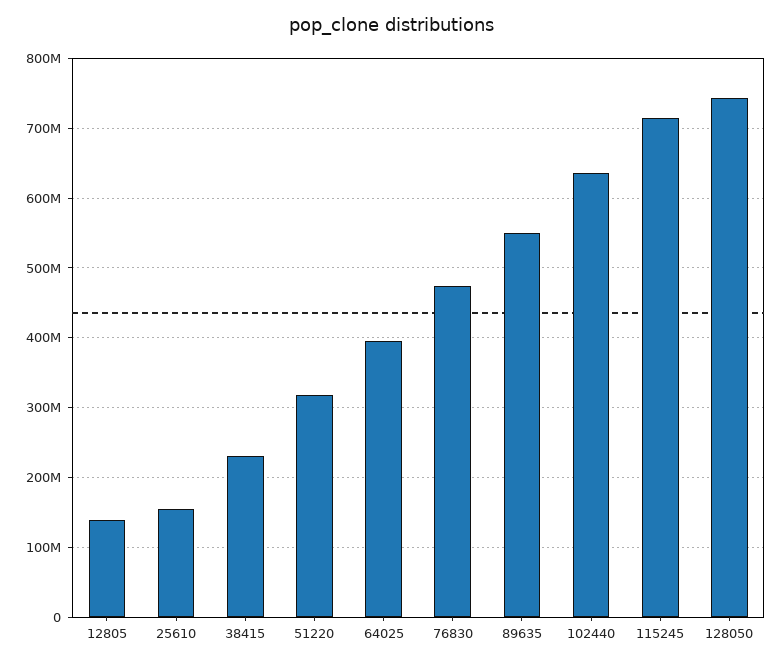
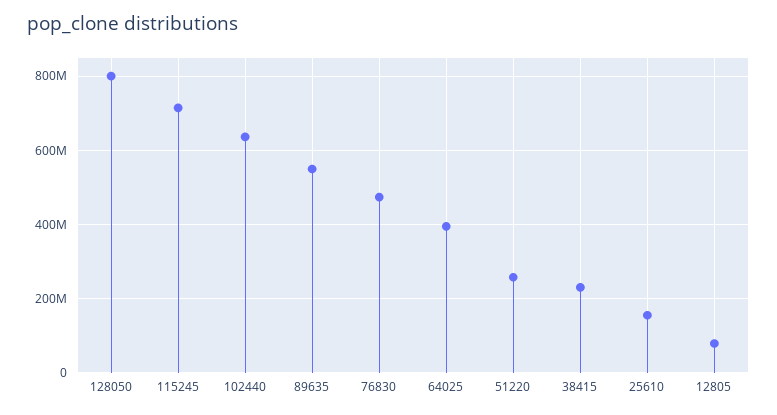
12805: 140000000 -> 80000000
51220: 320000000 -> 260000000
128050: 740000000 -> 800000000

